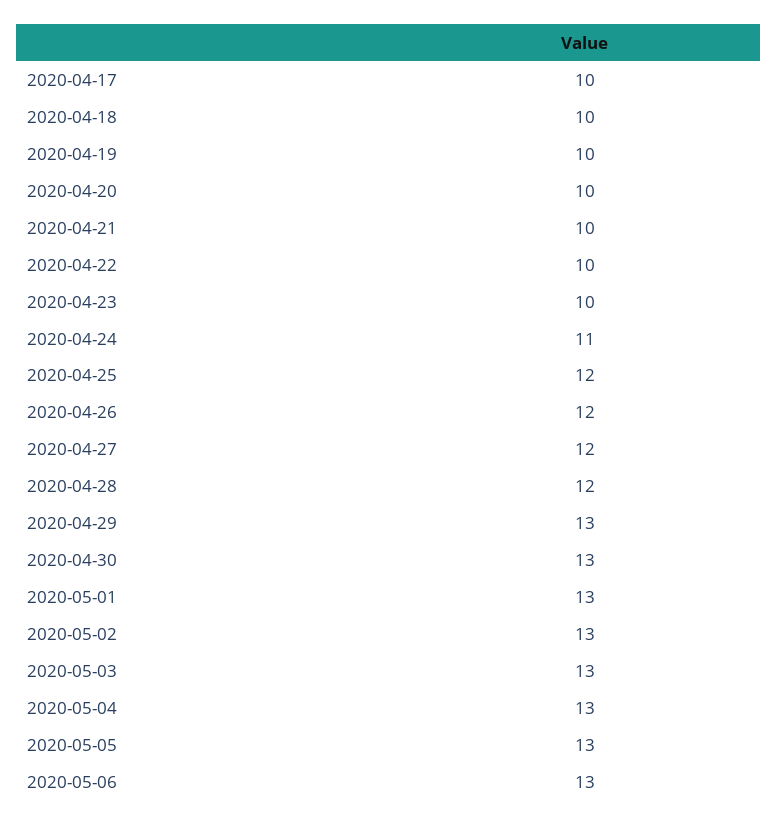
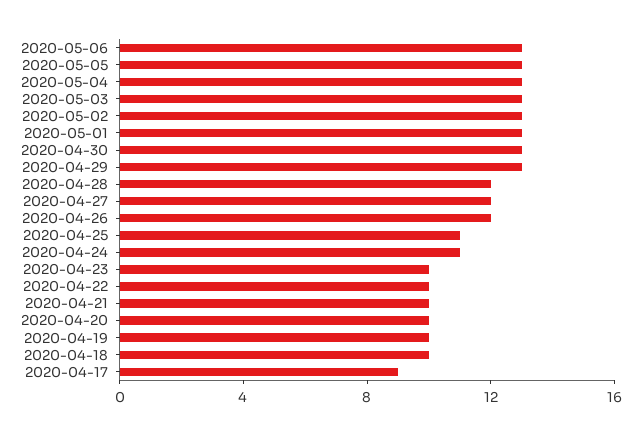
2020-04-17: 10 -> 9
2020-04-25: 12 -> 11

